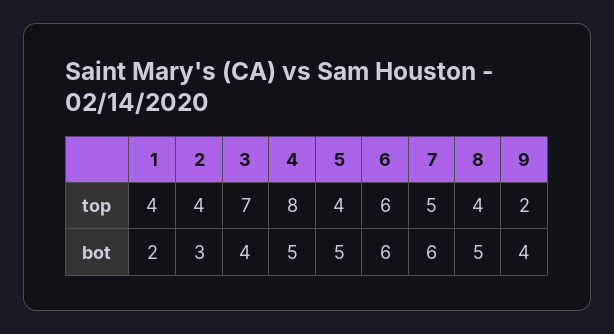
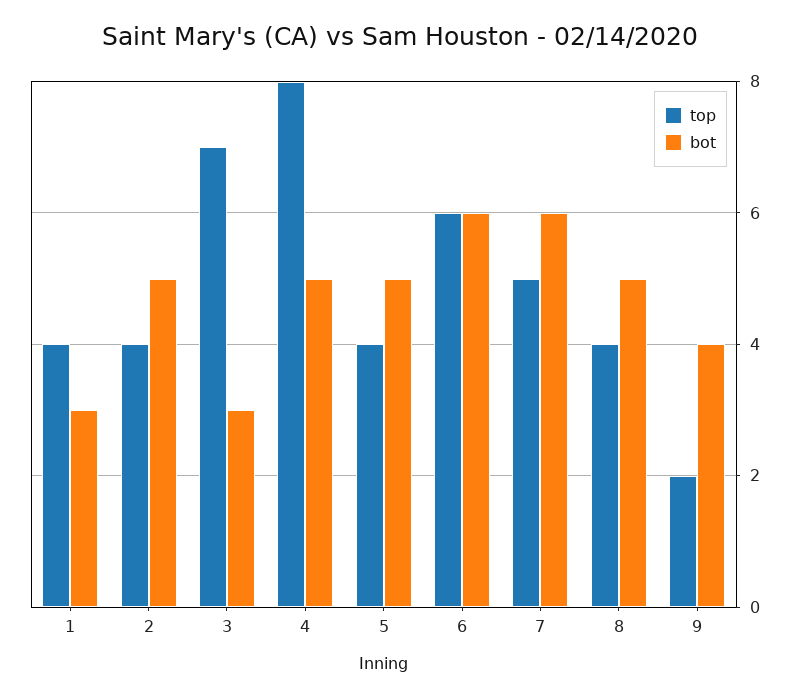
bot, 1: 2 -> 3
bot, 2: 3 -> 5
bot, 3: 4 -> 3

